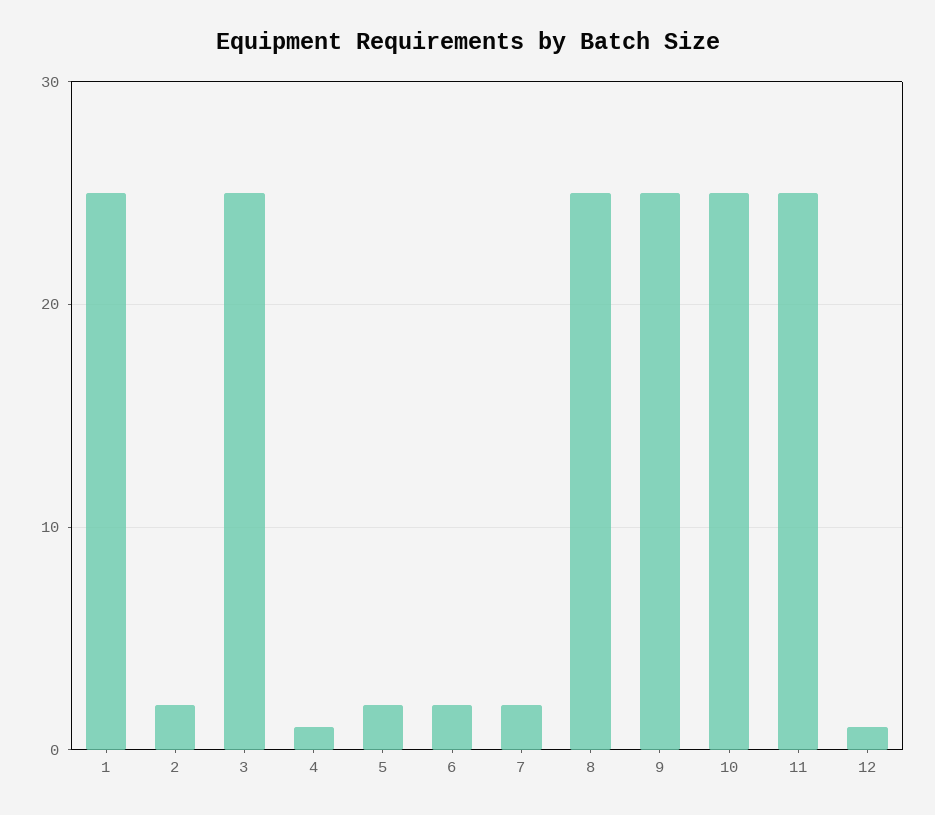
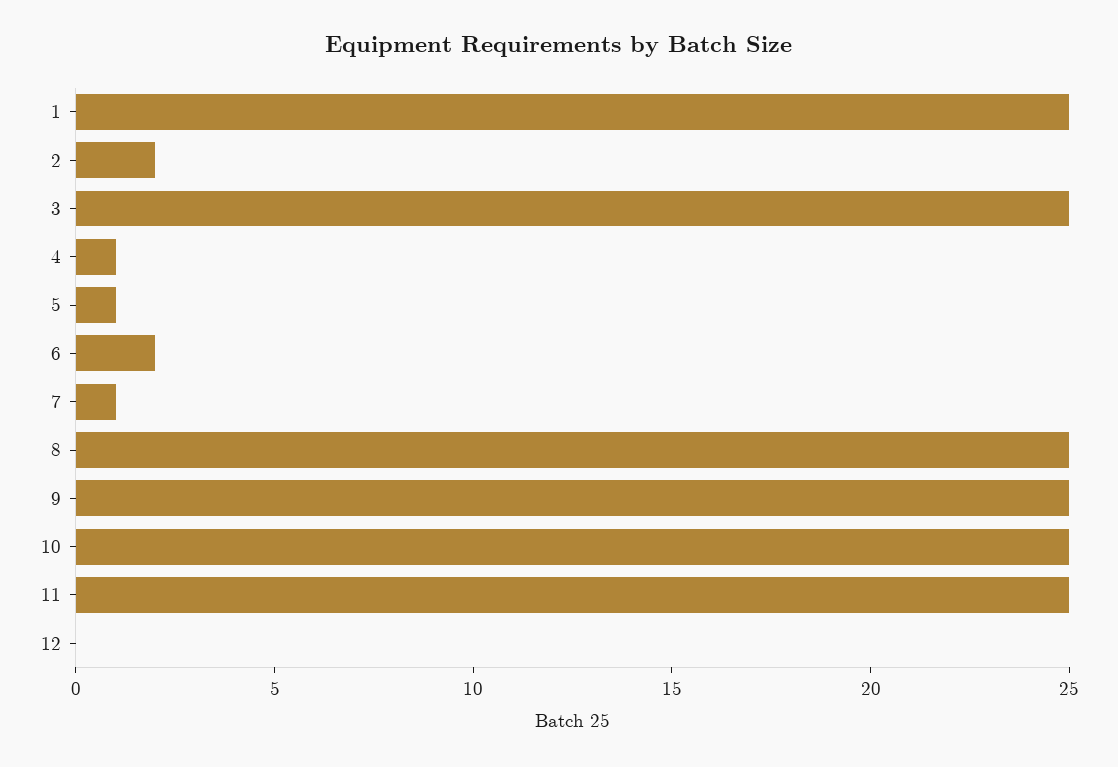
5: 2 -> 1
7: 2 -> 1
12: 1 -> 0

